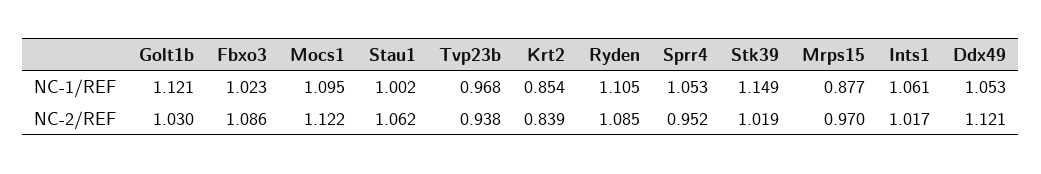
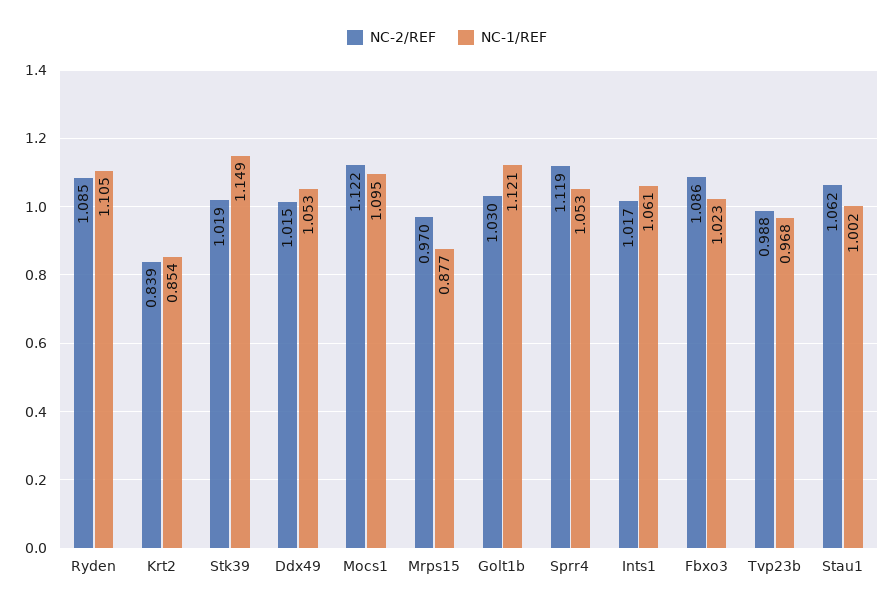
NC-2/REF, Tvp23b: 0.938 -> 0.988
NC-2/REF, Sprr4: 0.952 -> 1.119
NC-2/REF, Ddx49: 1.121 -> 1.015

